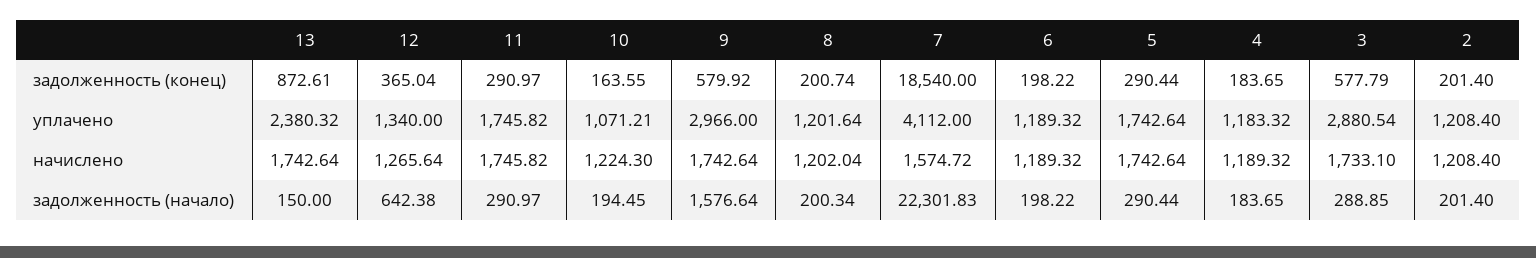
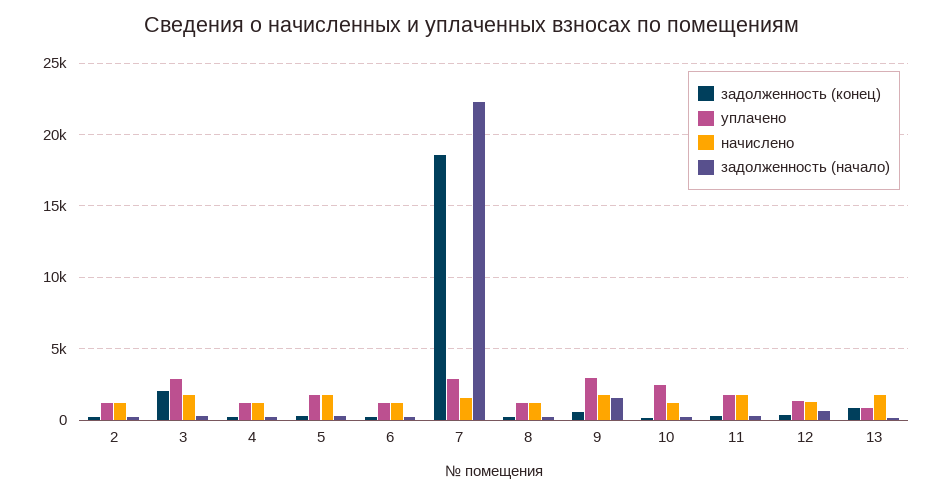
задолженность (конец), 3: 577.79 -> 2000
уплачено, 13: 2380.32 -> 1000
уплачено, 10: 1071.21 -> 2500
уплачено, 7: 4112 -> 3000

